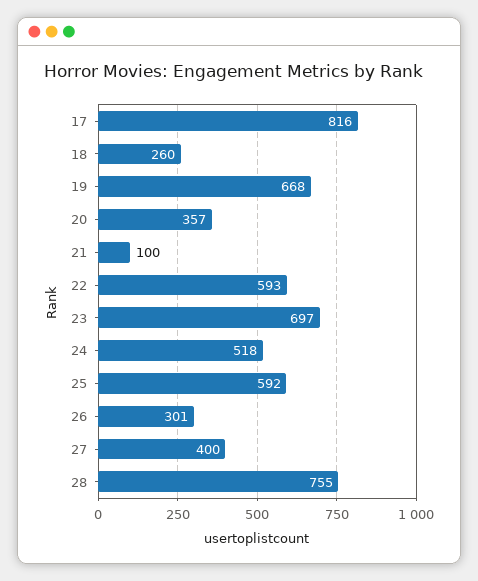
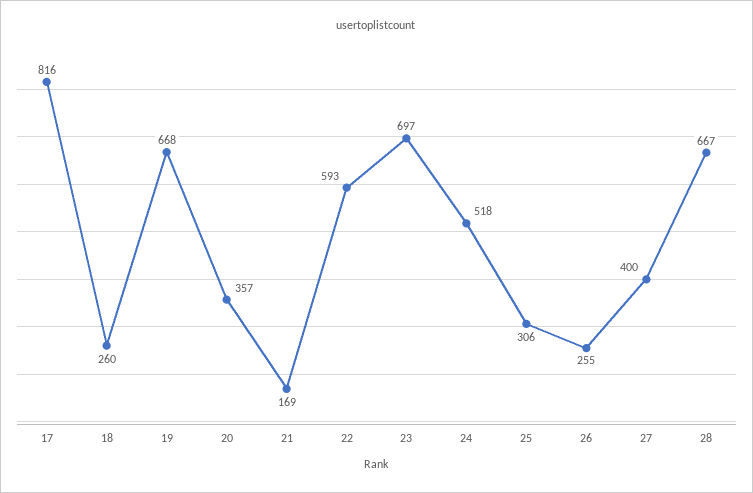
21: 100 -> 169
25: 592 -> 306
26: 301 -> 255
28: 755 -> 667

